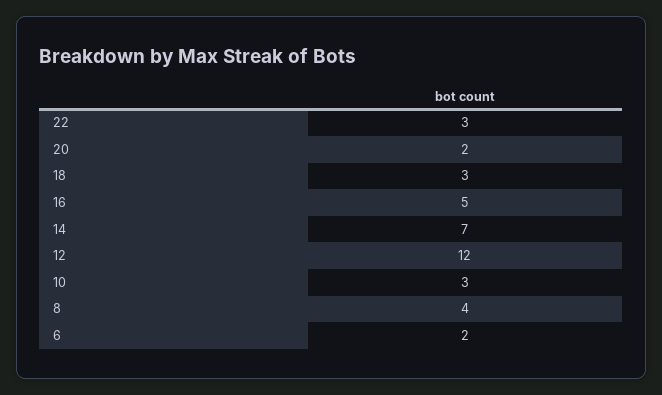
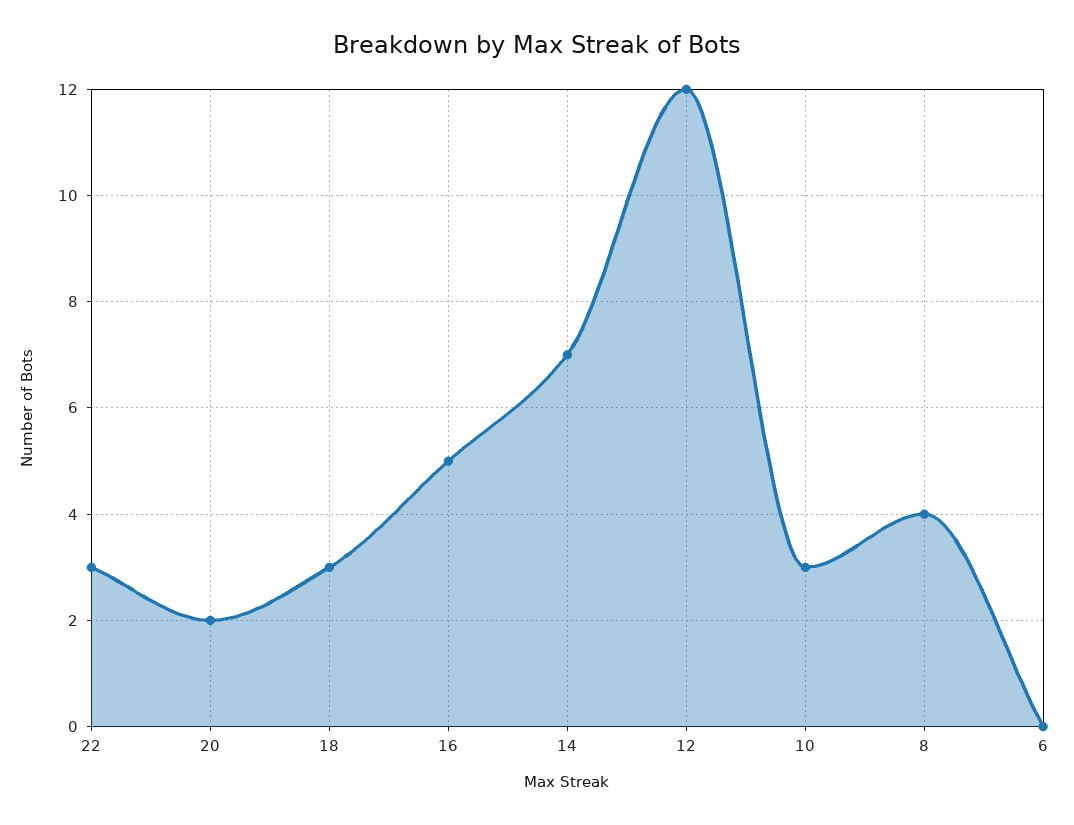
6: 2 -> 0

